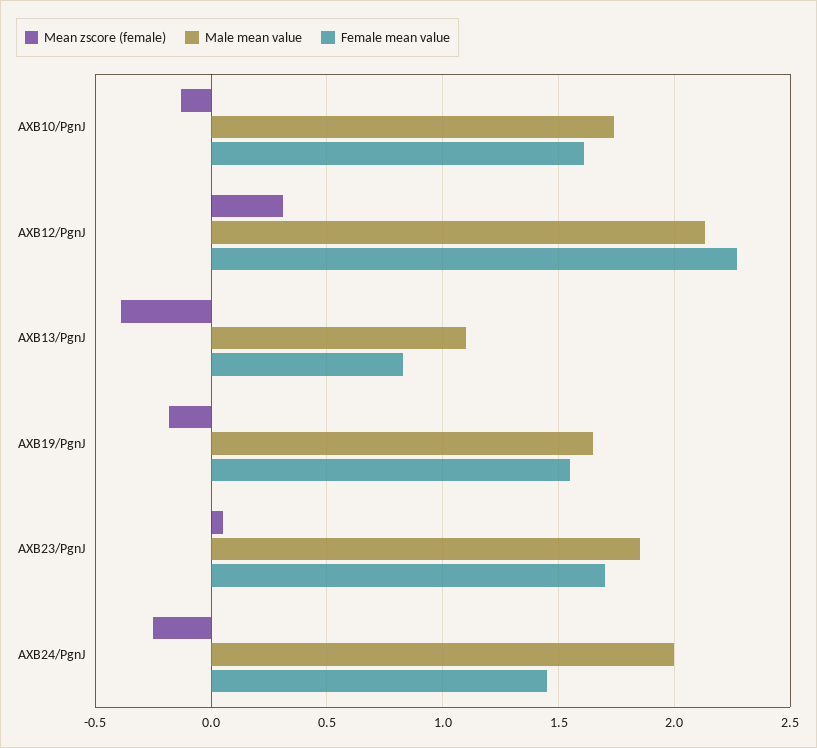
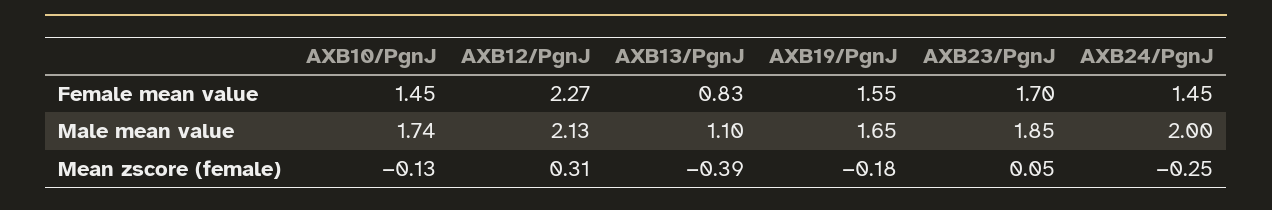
Female mean value, AXB10/PgnJ: 1.6 -> 1.45

